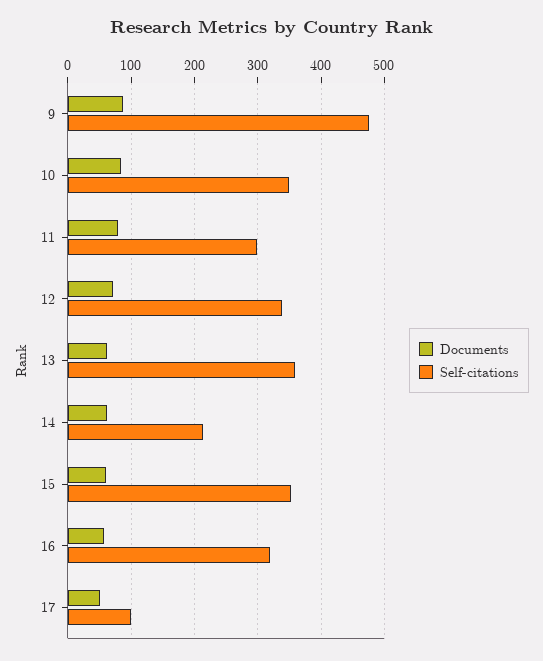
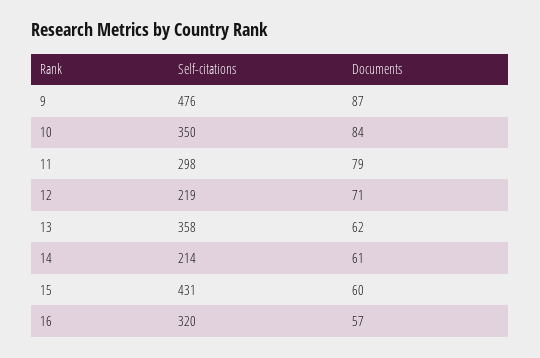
Self-citations, 12: 340 -> 219
Self-citations, 15: 350 -> 431
Documents, 17: 50 -> none
Self-citations, 17: 100 -> none

